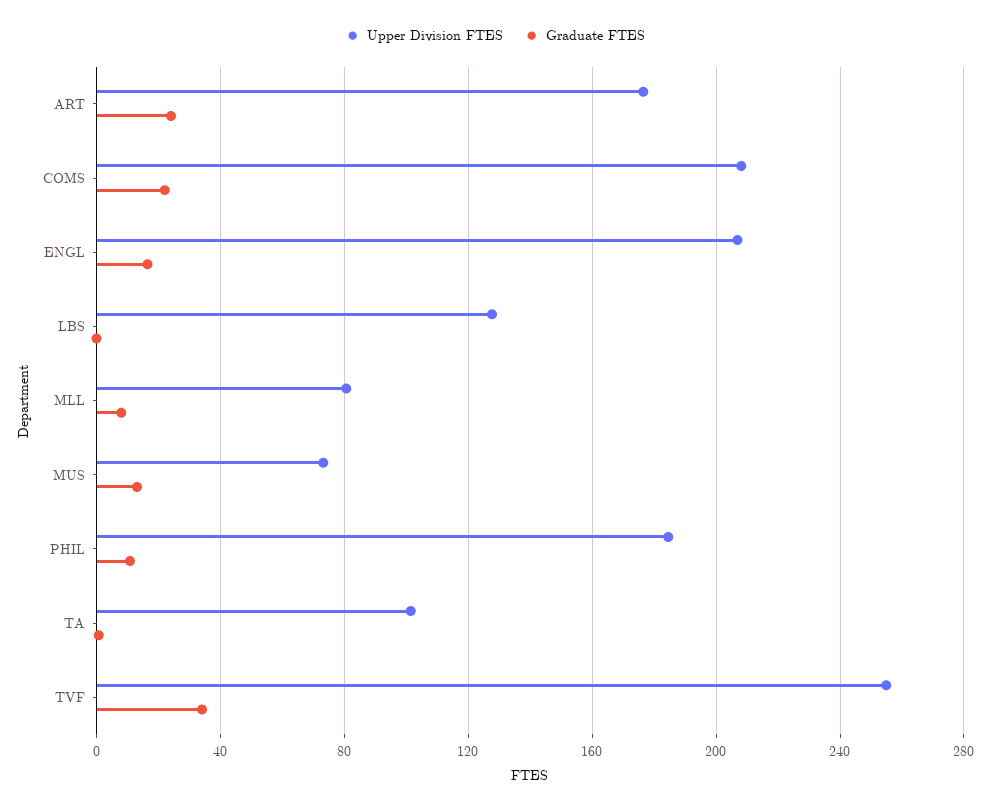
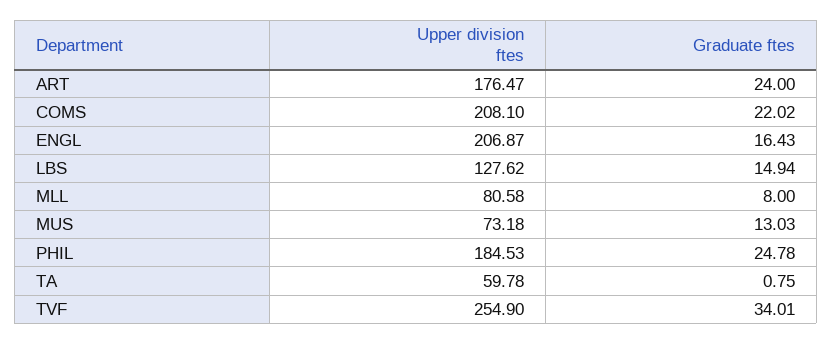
Graduate FTES, LBS: 0 -> 14.94
Graduate FTES, PHIL: 10 -> 24.78
Upper Division FTES, TA: 100 -> 59.78

